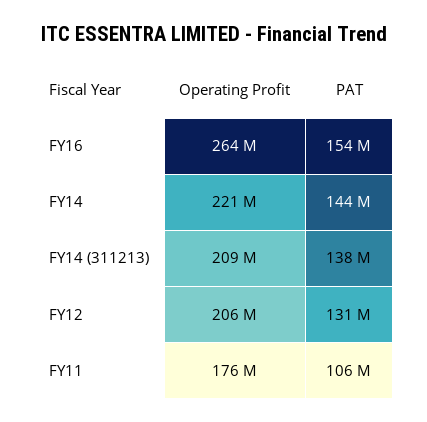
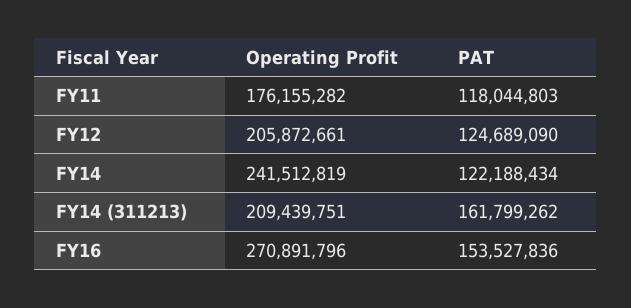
Operating Profit, FY16: 264000000 -> 270891796
Operating Profit, FY14: 221000000 -> 241512819
PAT, FY14: 144000000 -> 122188434
PAT, FY14 (311213): 138000000 -> 161799262
PAT, FY12: 131000000 -> 124689090
PAT, FY11: 106000000 -> 118044803

